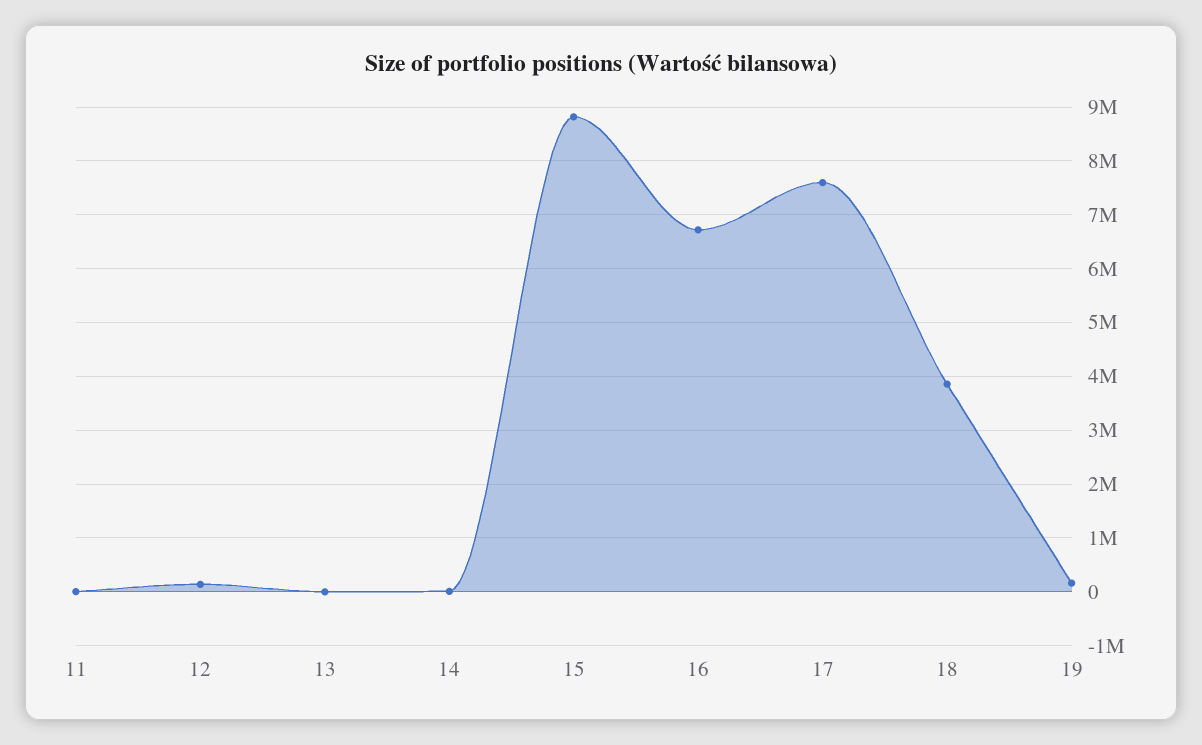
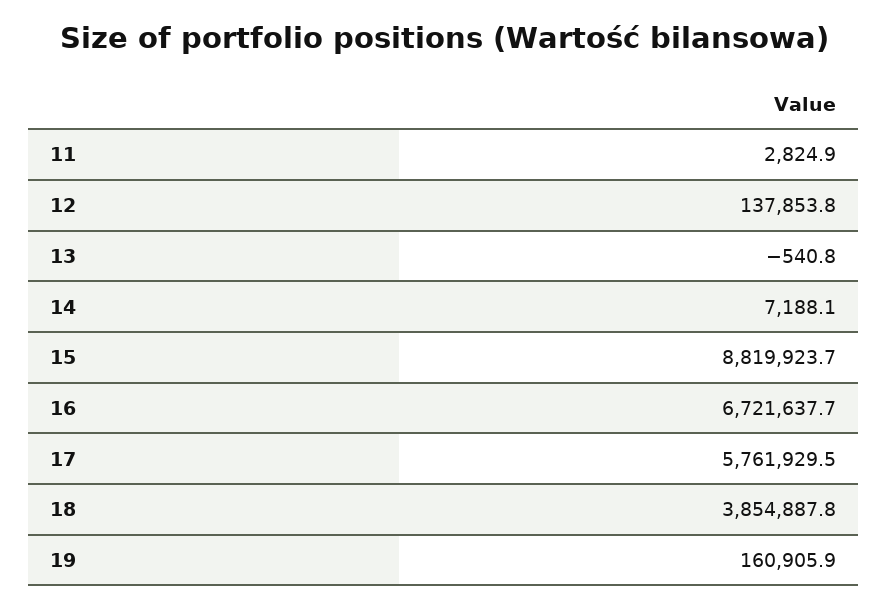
17: 7600000 -> 5761929.5

